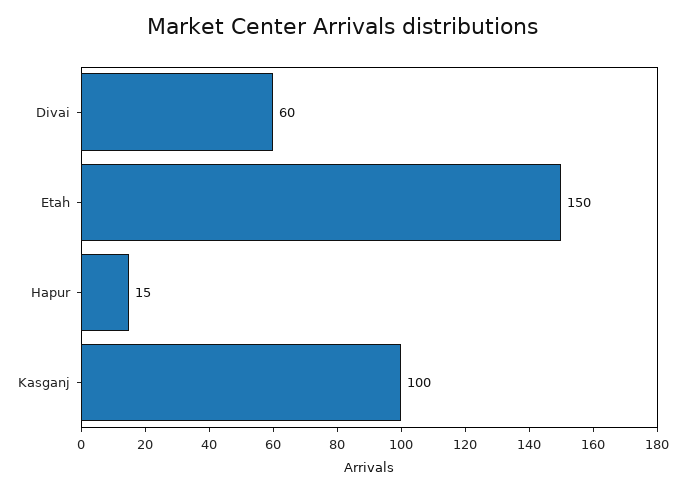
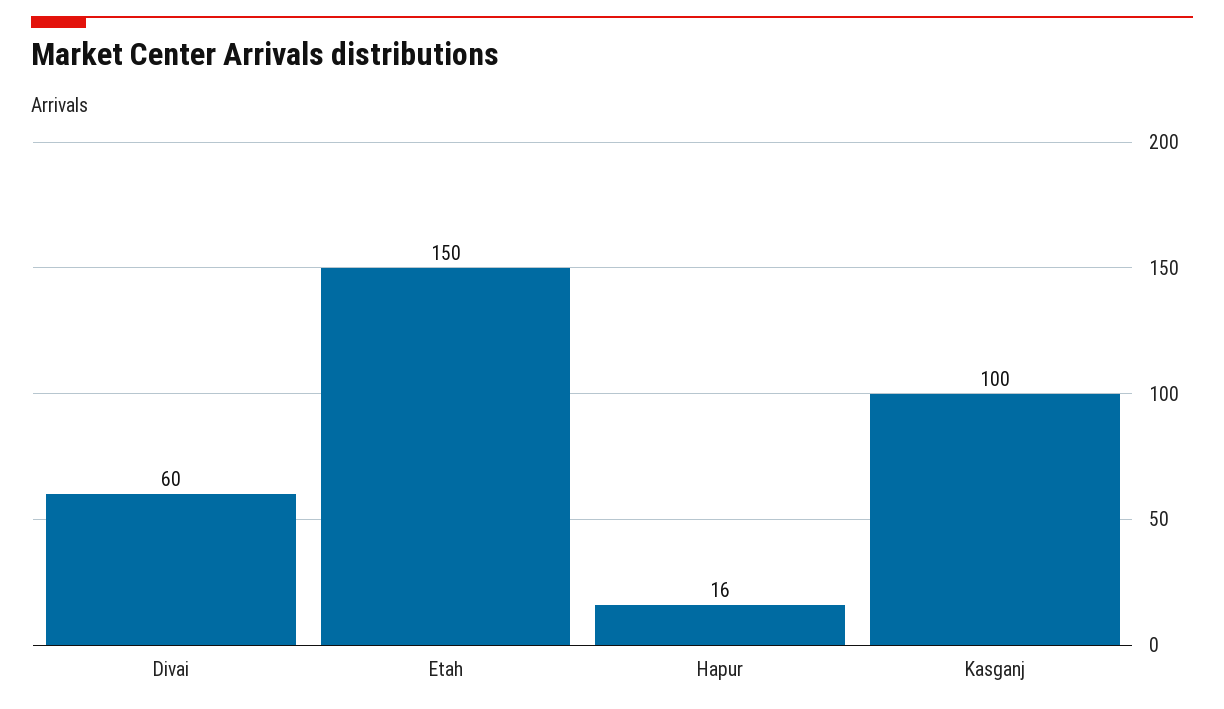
Hapur: 15 -> 16

